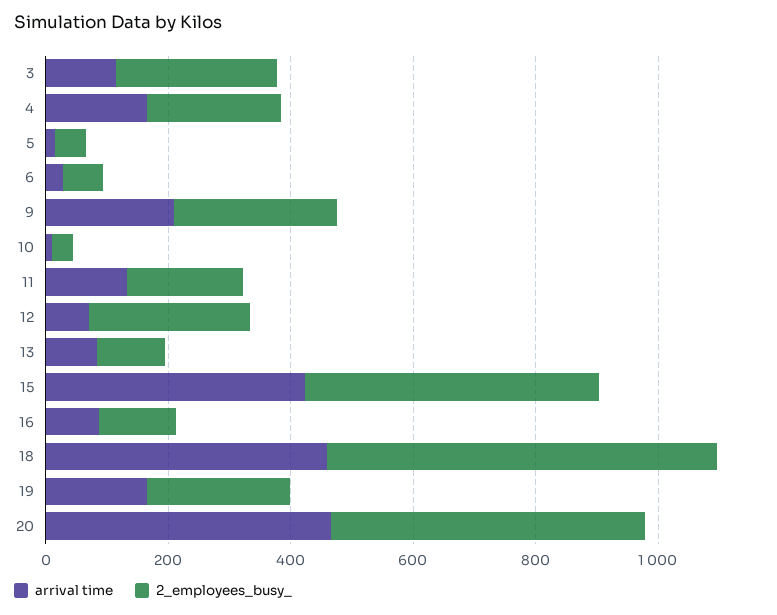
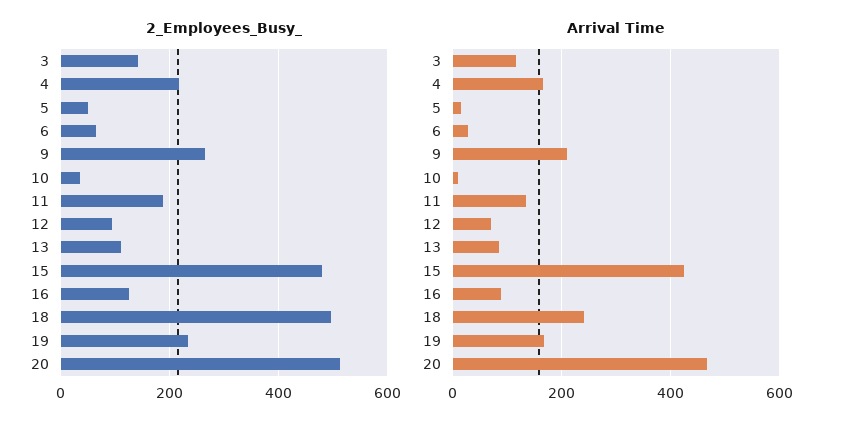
2_employees_busy_, 3: 250 -> 140
2_employees_busy_, 12: 250 -> 100
arrival time, 18: 450 -> 240
2_employees_busy_, 18: 650 -> 500

